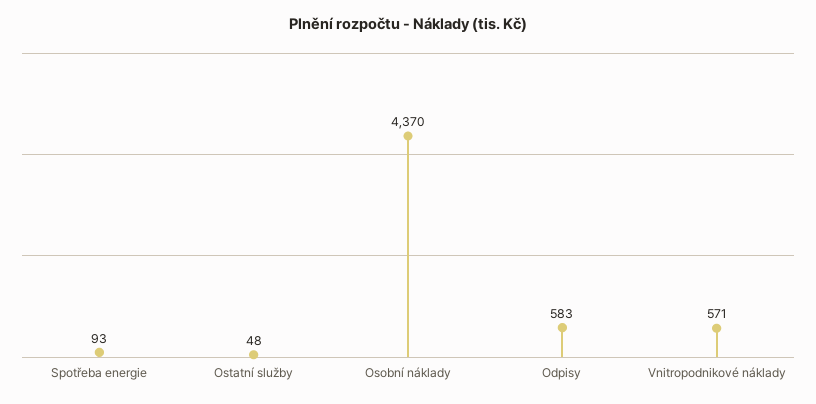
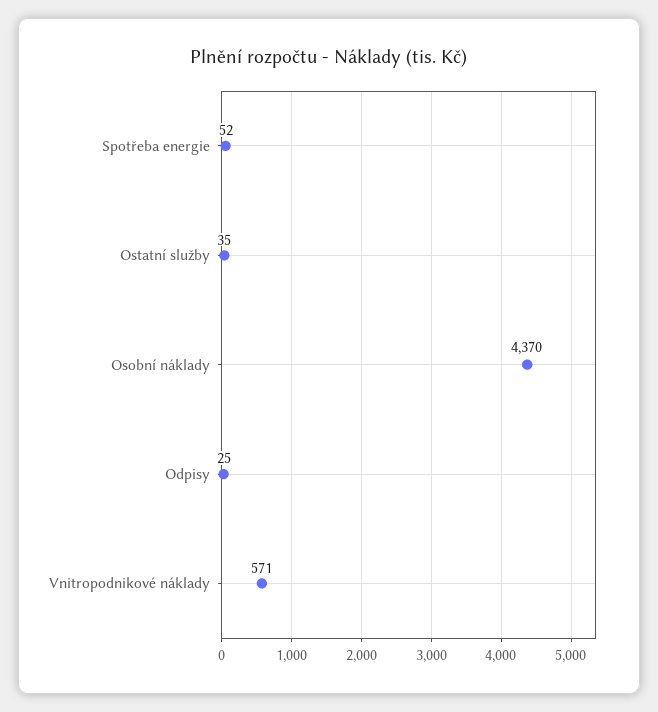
Spotřeba energie: 93 -> 52
Ostatní služby: 48 -> 35
Odpisy: 583 -> 25

